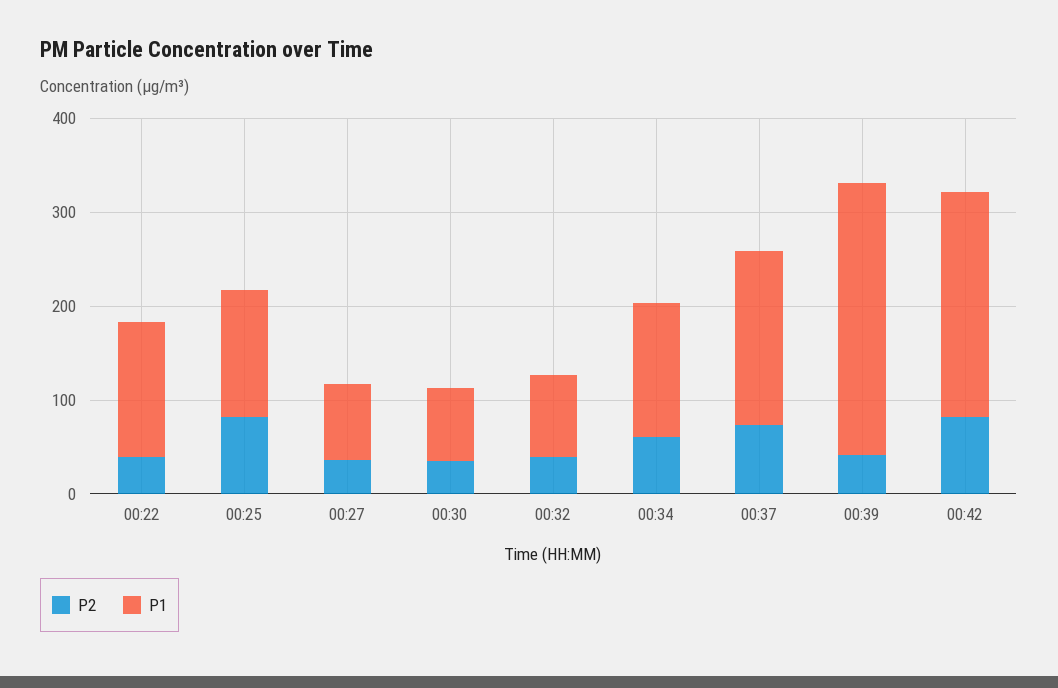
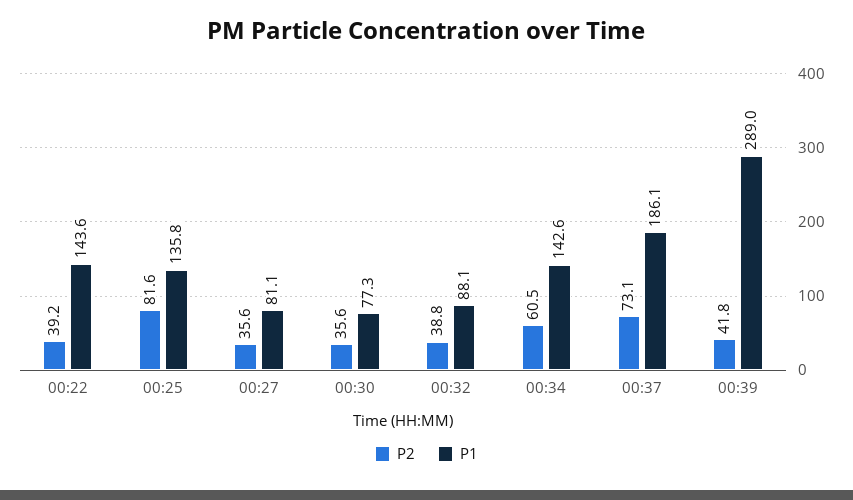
P2, 00:42: 80 -> none
P1, 00:42: 240 -> none

